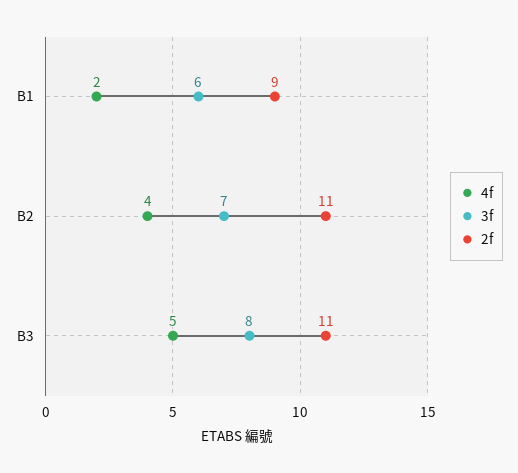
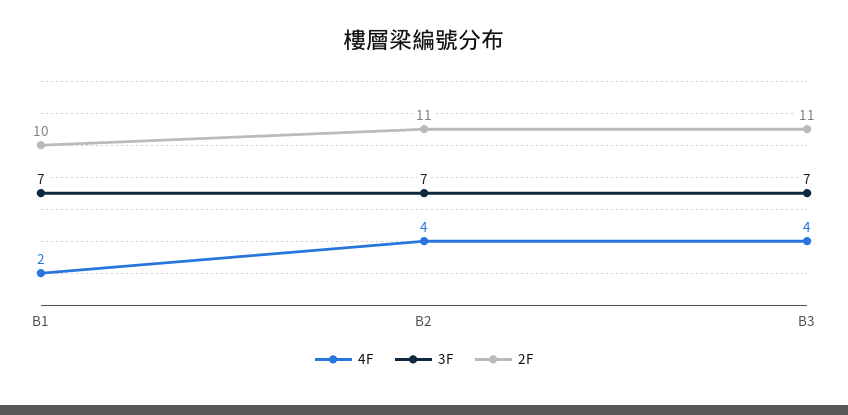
3f, B1: 6 -> 7
2f, B1: 9 -> 10
4f, B3: 5 -> 4
3f, B3: 8 -> 7

